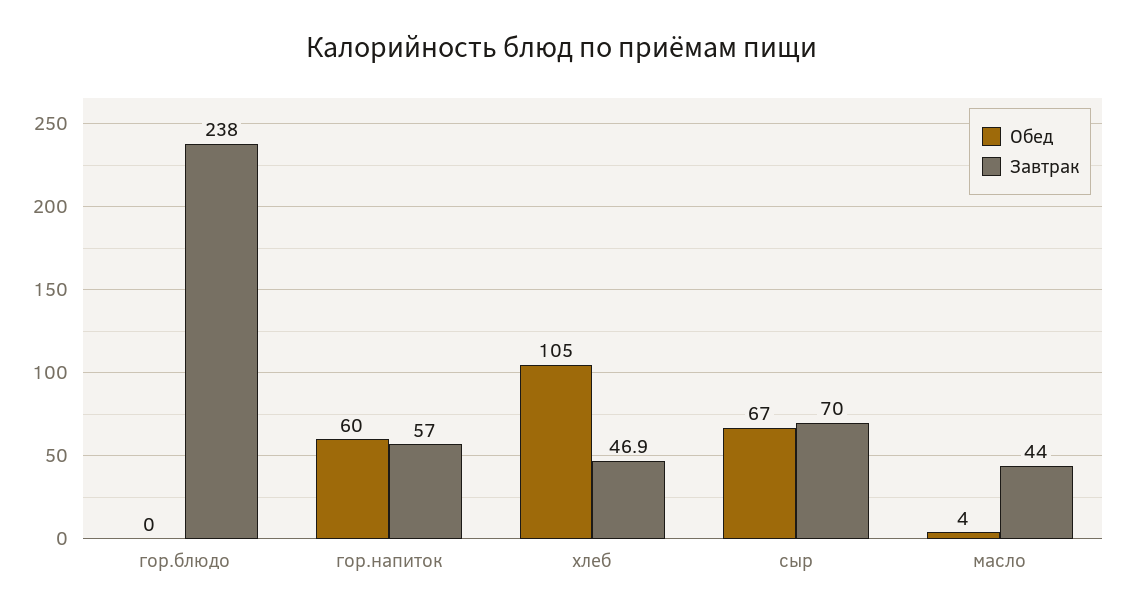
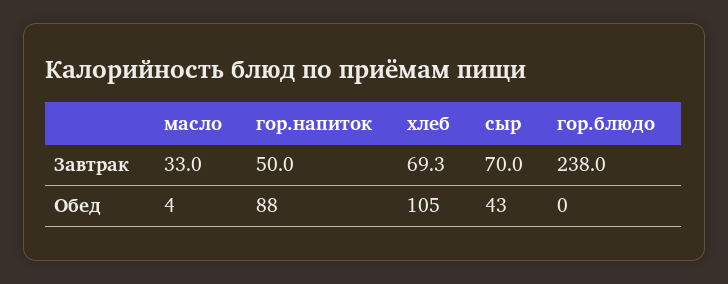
Обед, гор.напиток: 60 -> 88
Завтрак, гор.напиток: 57 -> 50
Завтрак, хлеб: 46.9 -> 69.3
Обед, сыр: 67 -> 43
Завтрак, масло: 44 -> 33

